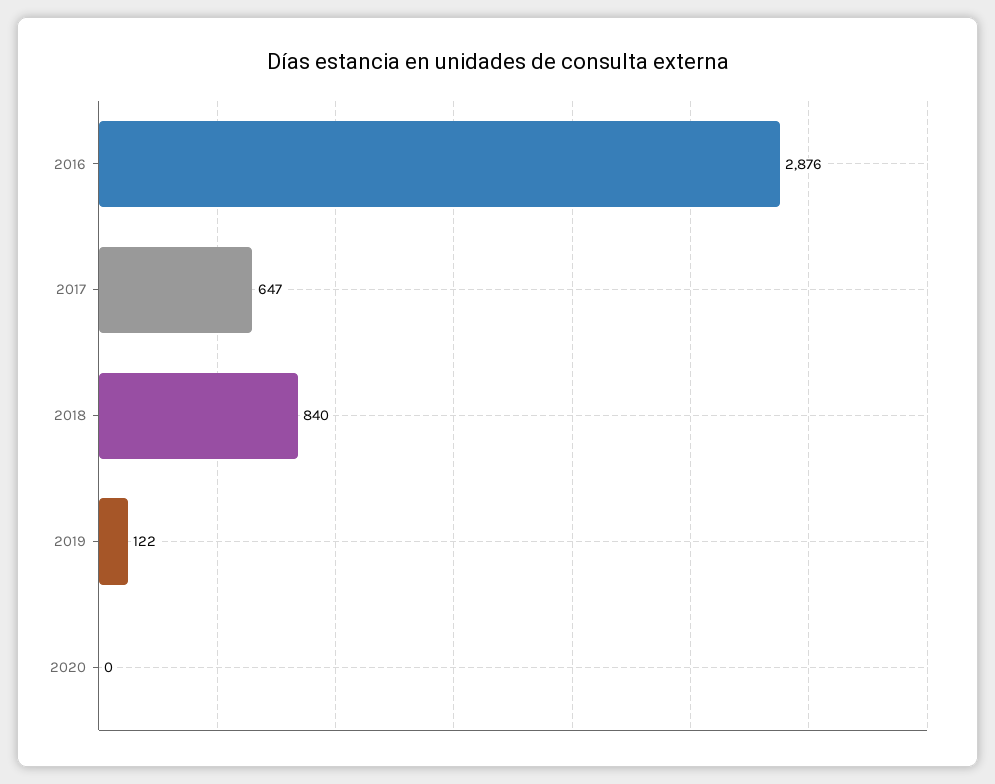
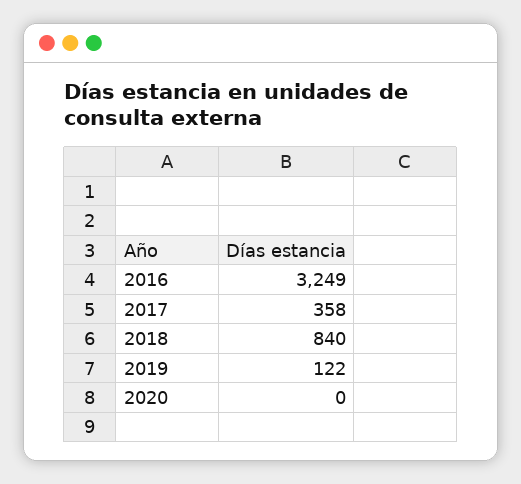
2016: 2876 -> 3249
2017: 647 -> 358

